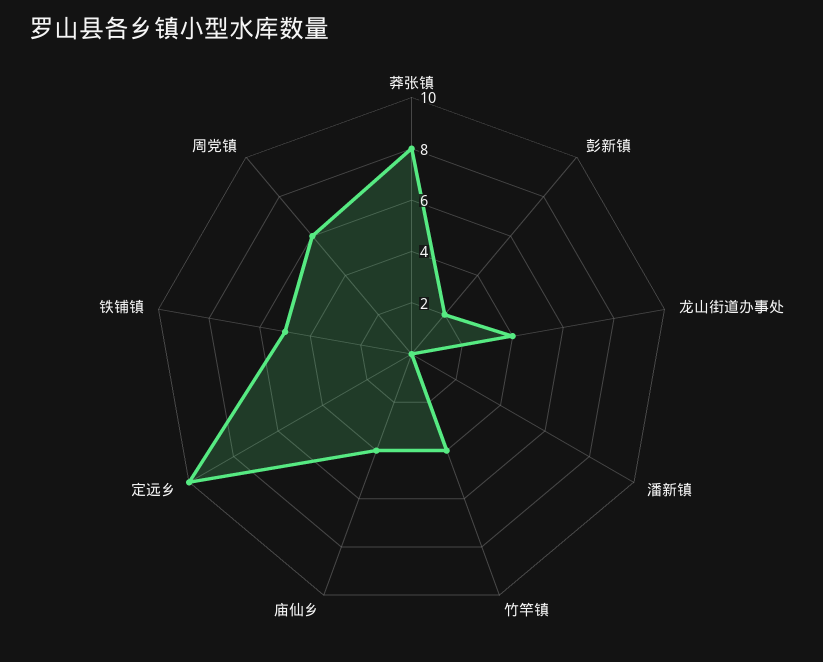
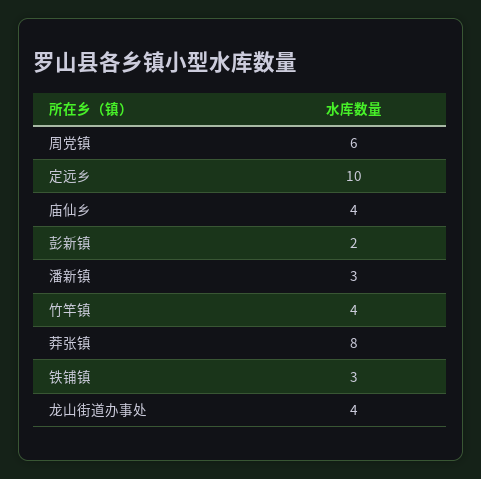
潘新镇: 0 -> 3
铁铺镇: 5 -> 3

